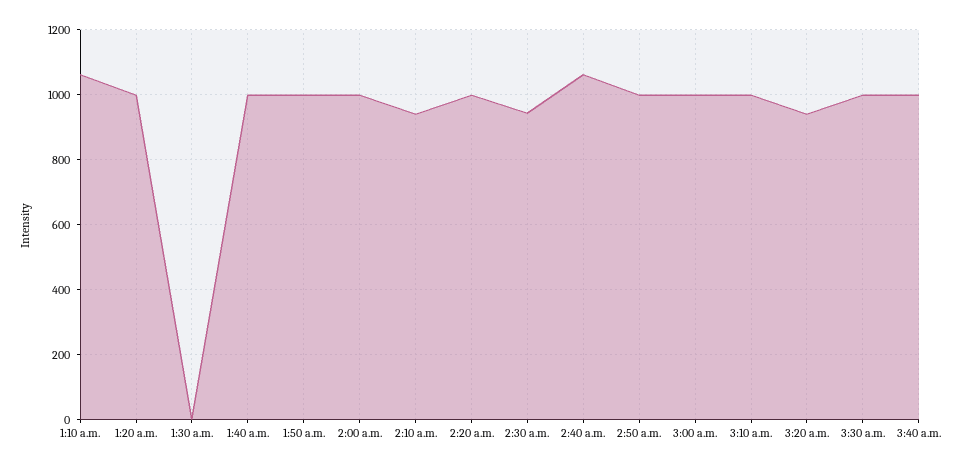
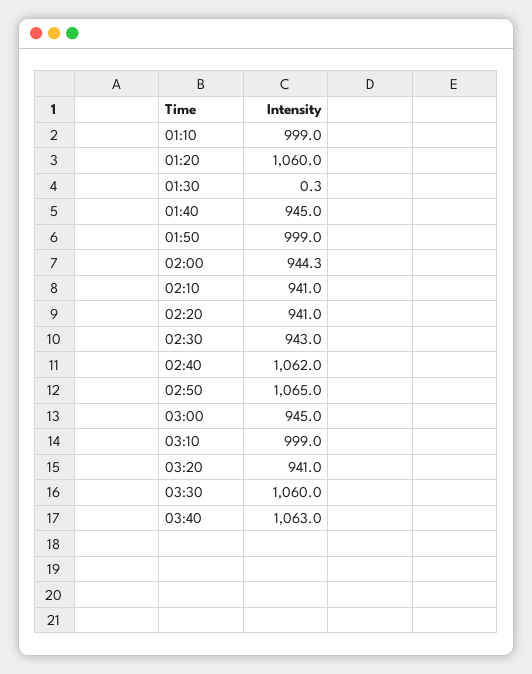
1:10 a.m.: 1060 -> 999
1:20 a.m.: 1000 -> 1060
1:40 a.m.: 1000 -> 945
2:00 a.m.: 1000 -> 944.3
2:20 a.m.: 1000 -> 941
2:50 a.m.: 1000 -> 1065
3:00 a.m.: 1000 -> 945
3:30 a.m.: 1000 -> 1060
3:40 a.m.: 1000 -> 1063

